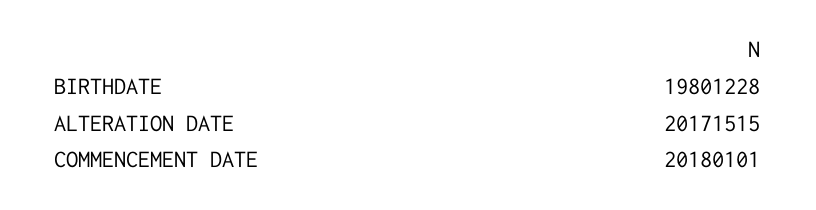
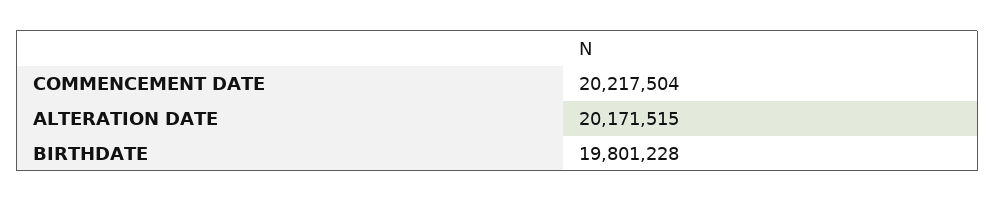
COMMENCEMENT DATE: 20180101 -> 20217504

